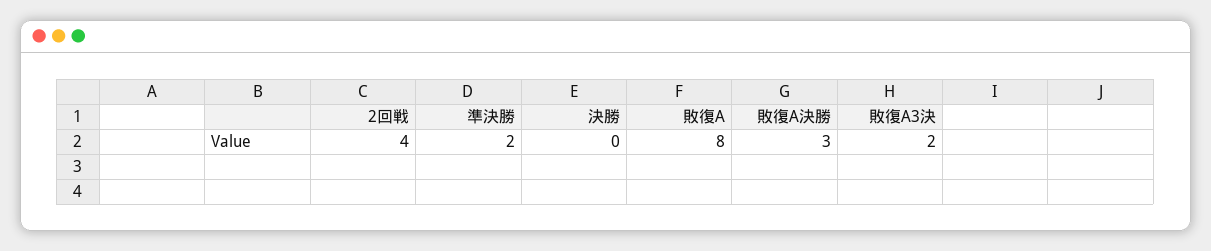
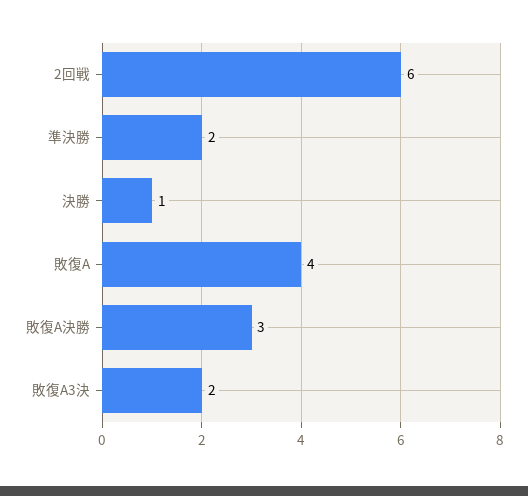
2回戦: 4 -> 6
決勝: 0 -> 1
敗復A: 8 -> 4

